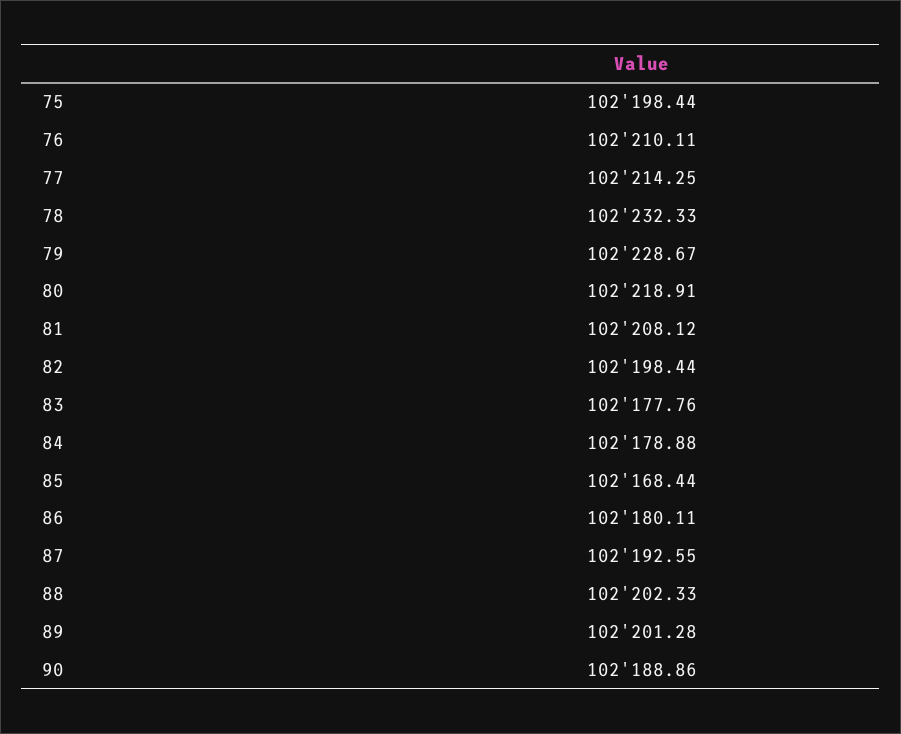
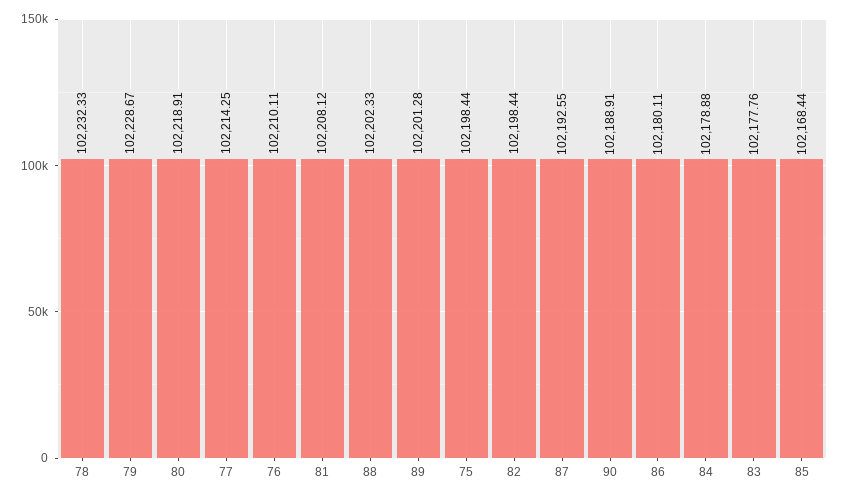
90: 102188.86 -> 102188.91

